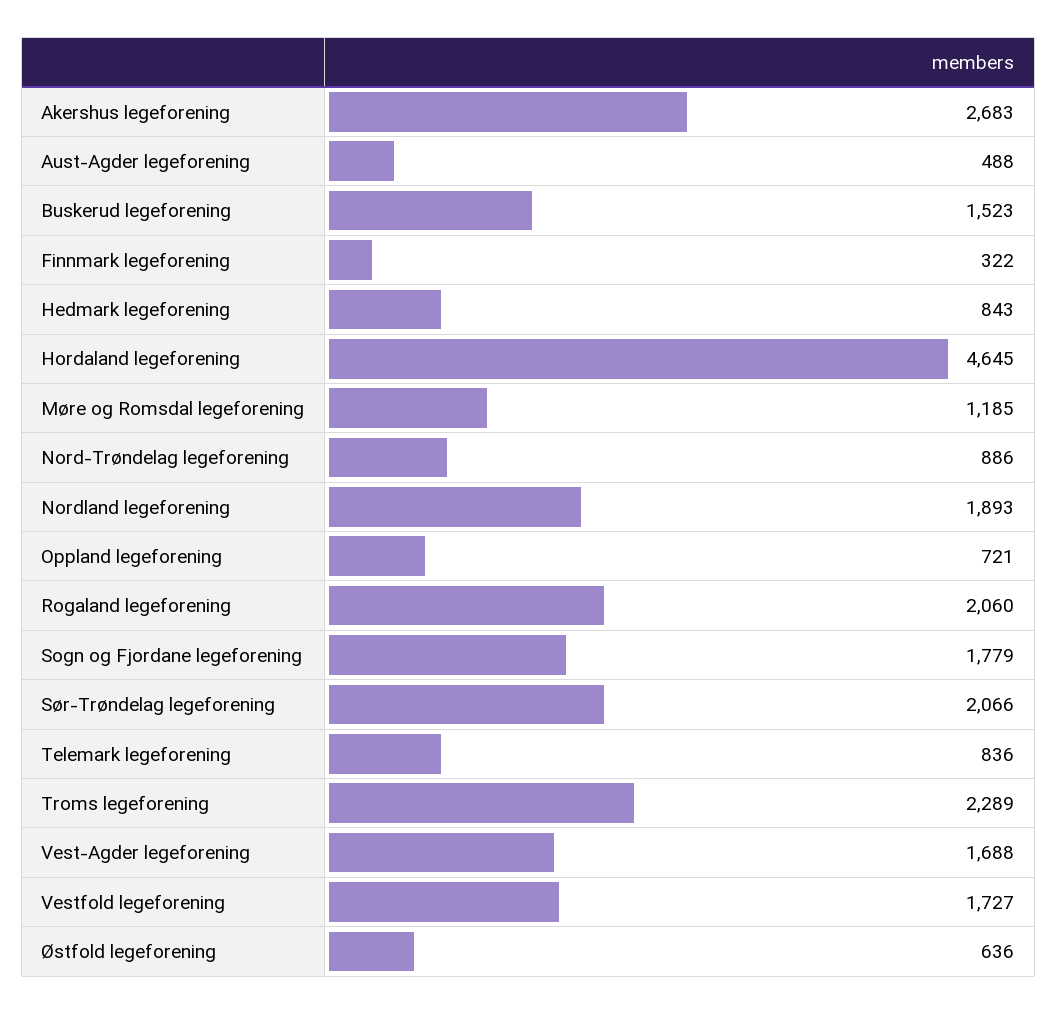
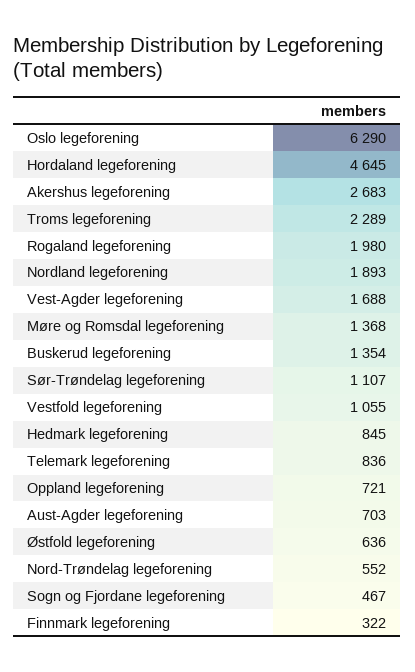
Aust-Agder legeforening: 488 -> 703
Buskerud legeforening: 1523 -> 1354
Hedmark legeforening: 843 -> 845
Møre og Romsdal legeforening: 1185 -> 1368
Nord-Trøndelag legeforening: 886 -> 552
Rogaland legeforening: 2060 -> 1980
Sogn og Fjordane legeforening: 1779 -> 467
Sør-Trøndelag legeforening: 2066 -> 1107
Vestfold legeforening: 1727 -> 1055
Oslo legeforening: none -> 6290

